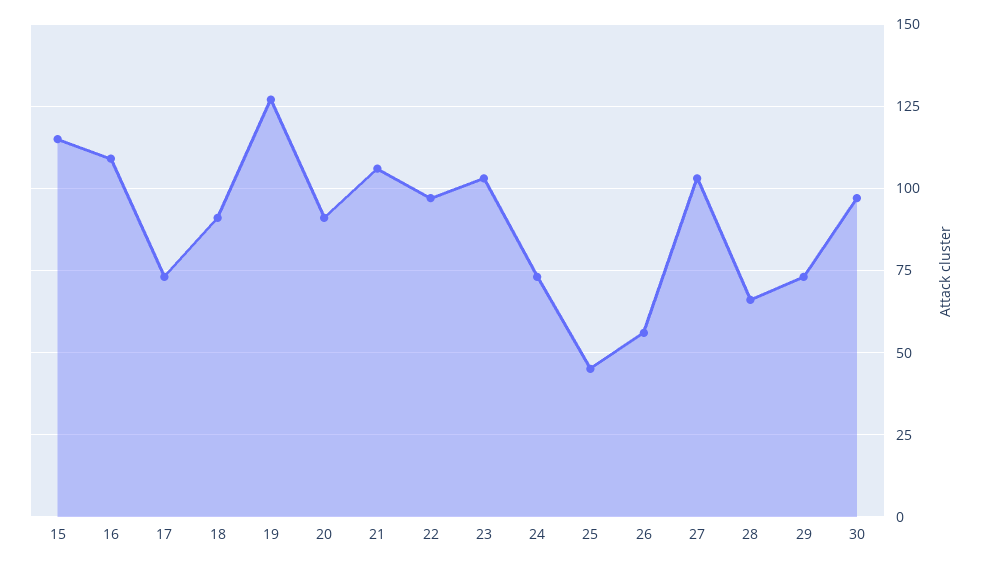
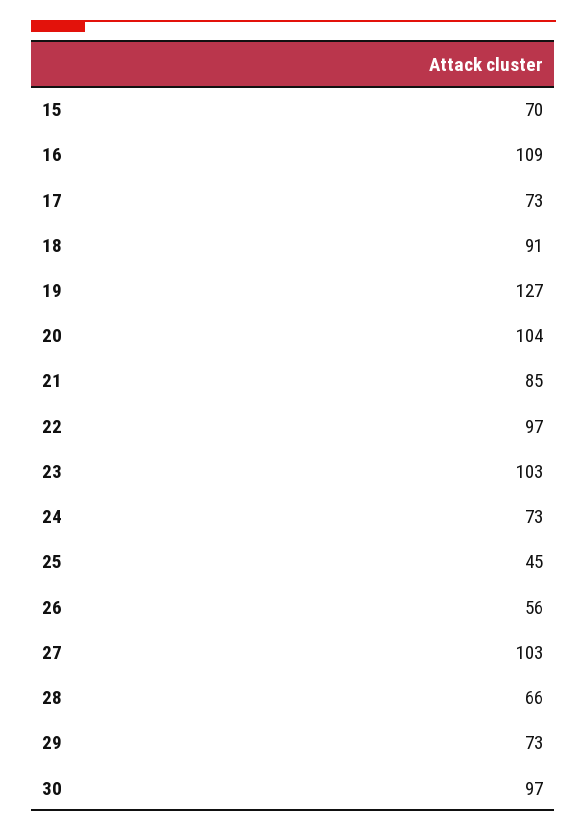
15: 115 -> 70
20: 90 -> 104
21: 105 -> 85

